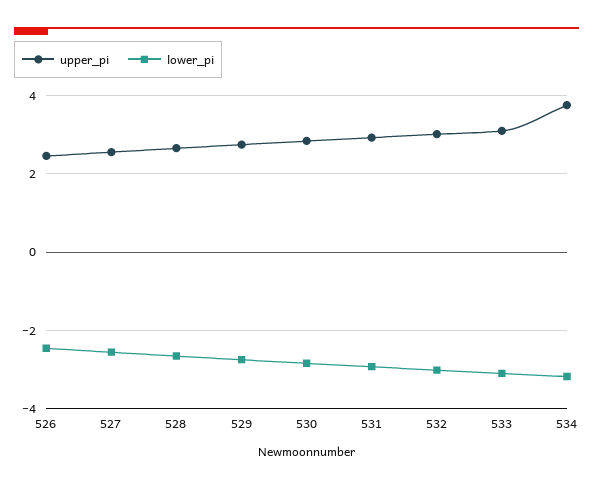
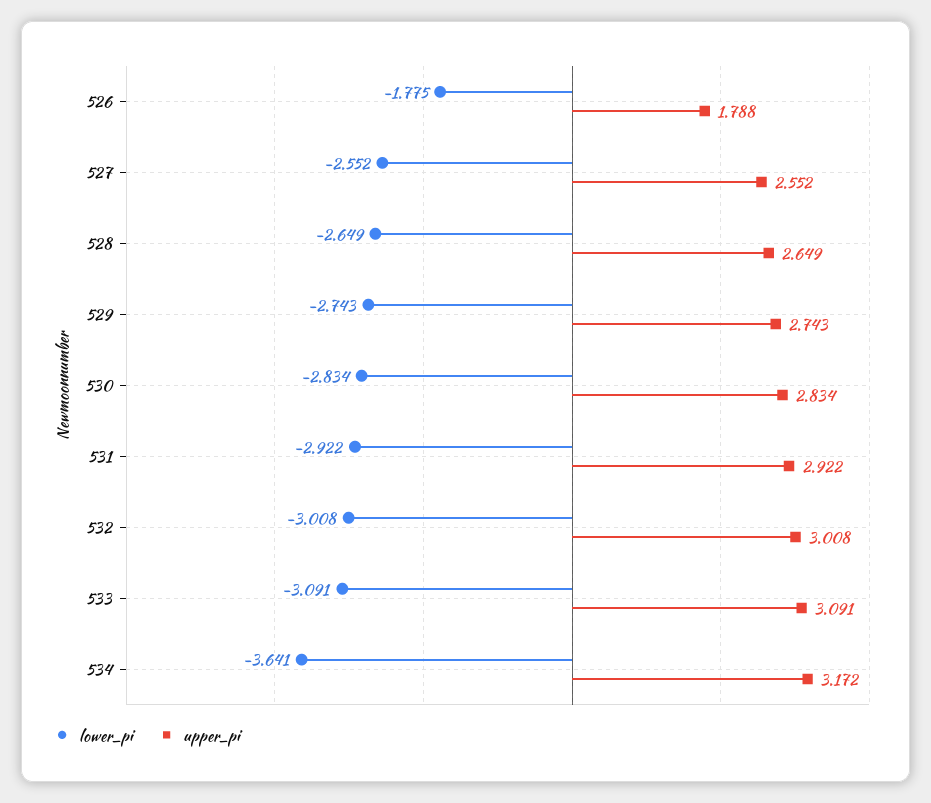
upper_pi, 526: 2.4 -> 1.788
lower_pi, 526: -2.4 -> -1.775
upper_pi, 534: 3.8 -> 3.172
lower_pi, 534: -3.2 -> -3.641

